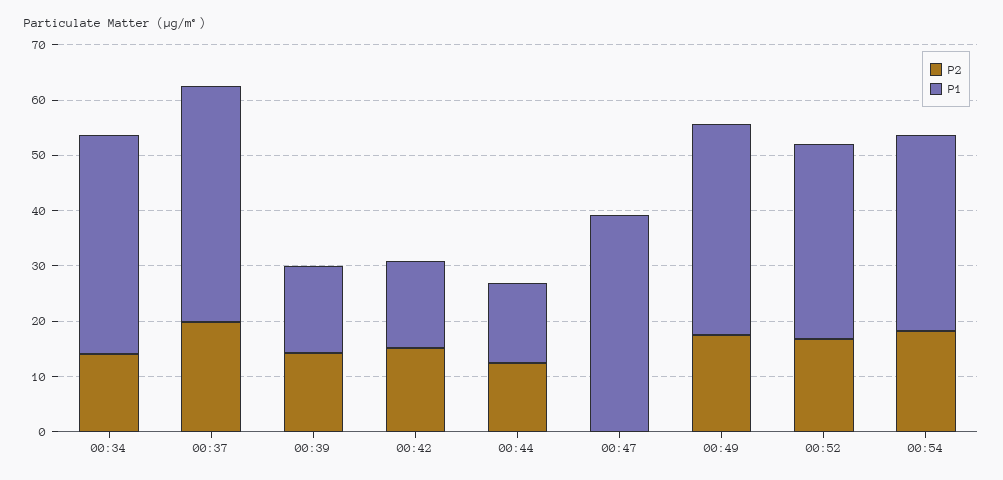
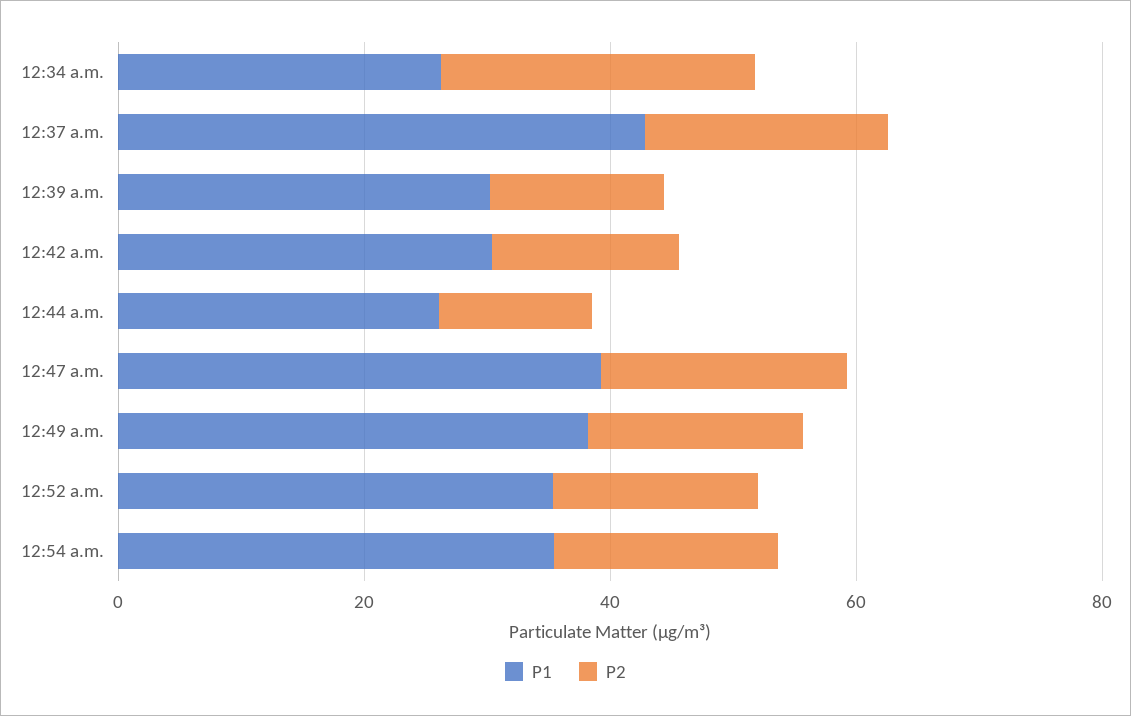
P2, 00:34: 14 -> 25
P1, 00:34: 40 -> 25
P1, 00:39: 16 -> 30
P1, 00:42: 16 -> 30
P1, 00:44: 14 -> 25
P2, 00:47: 0 -> 20

